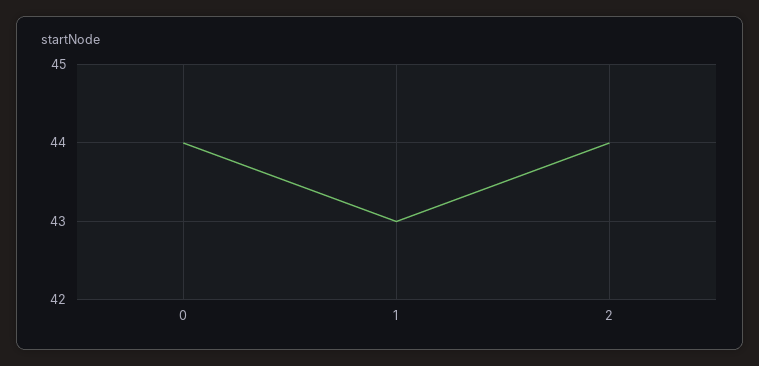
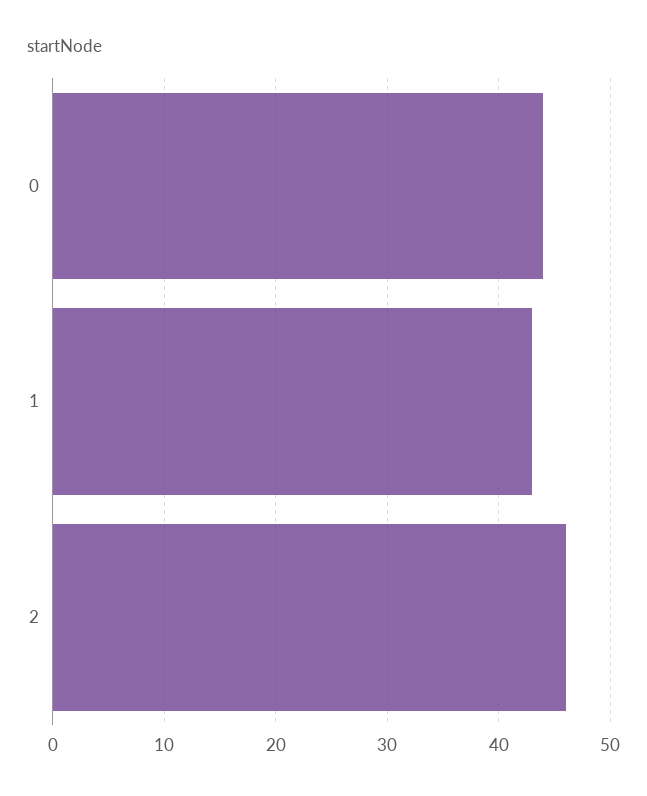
2: 44 -> 46

